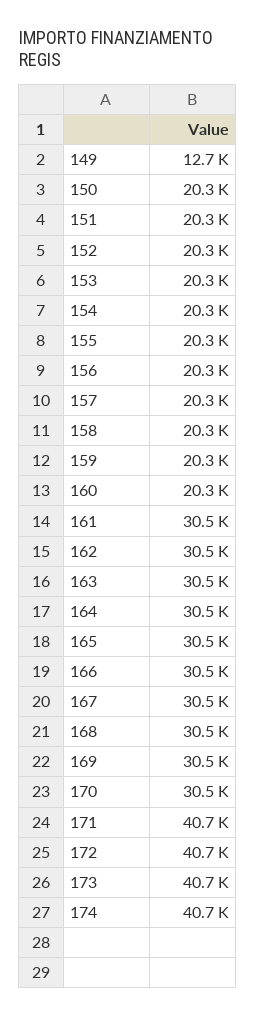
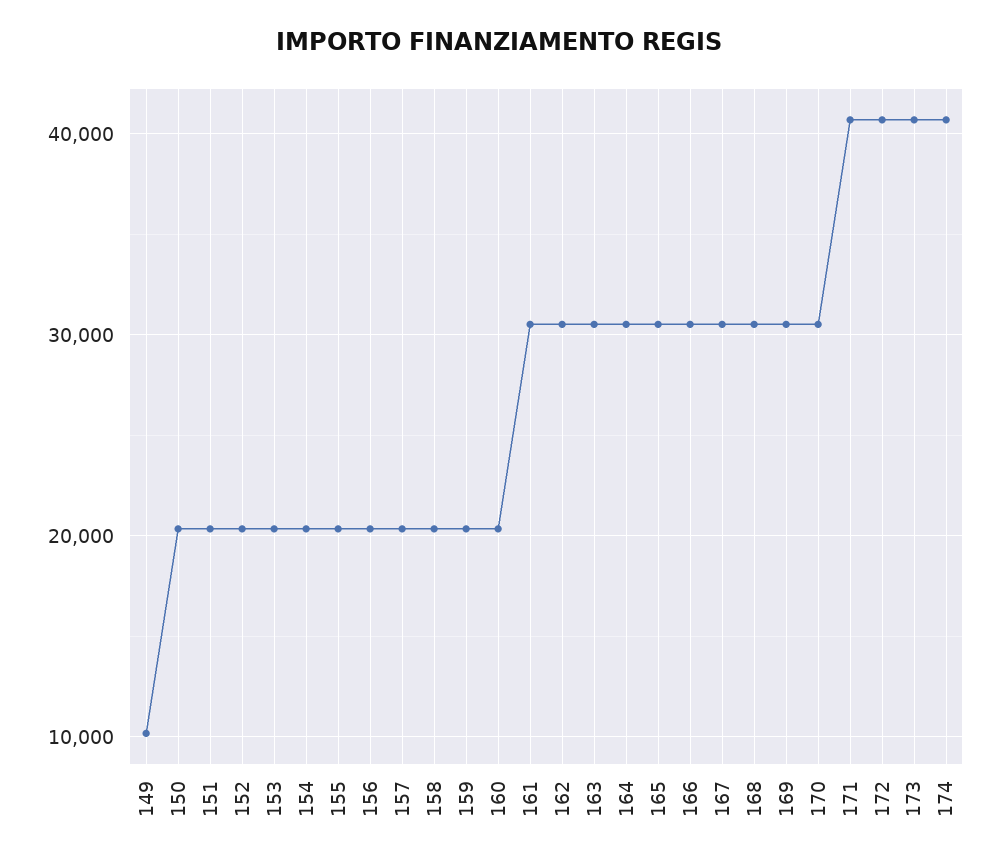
149: 12700 -> 10000

